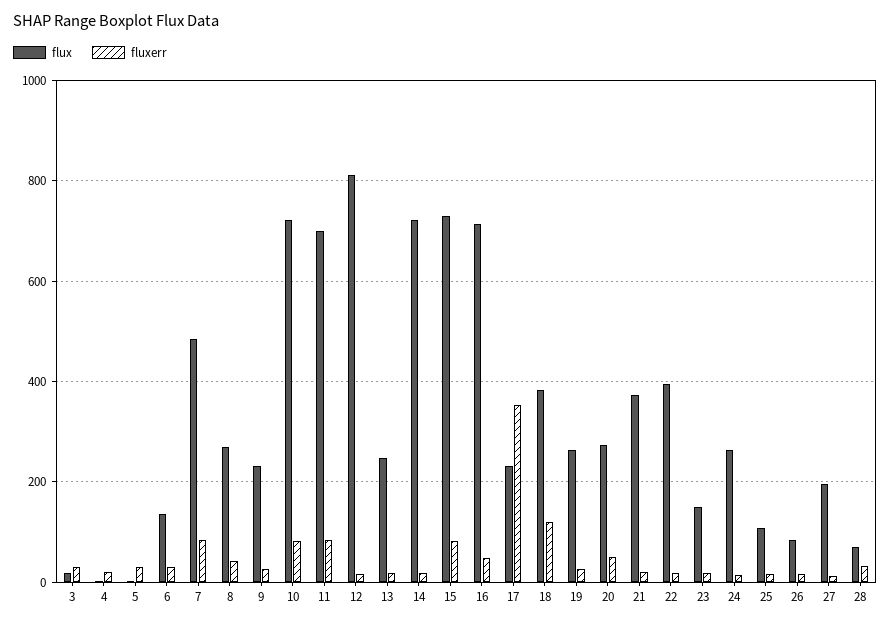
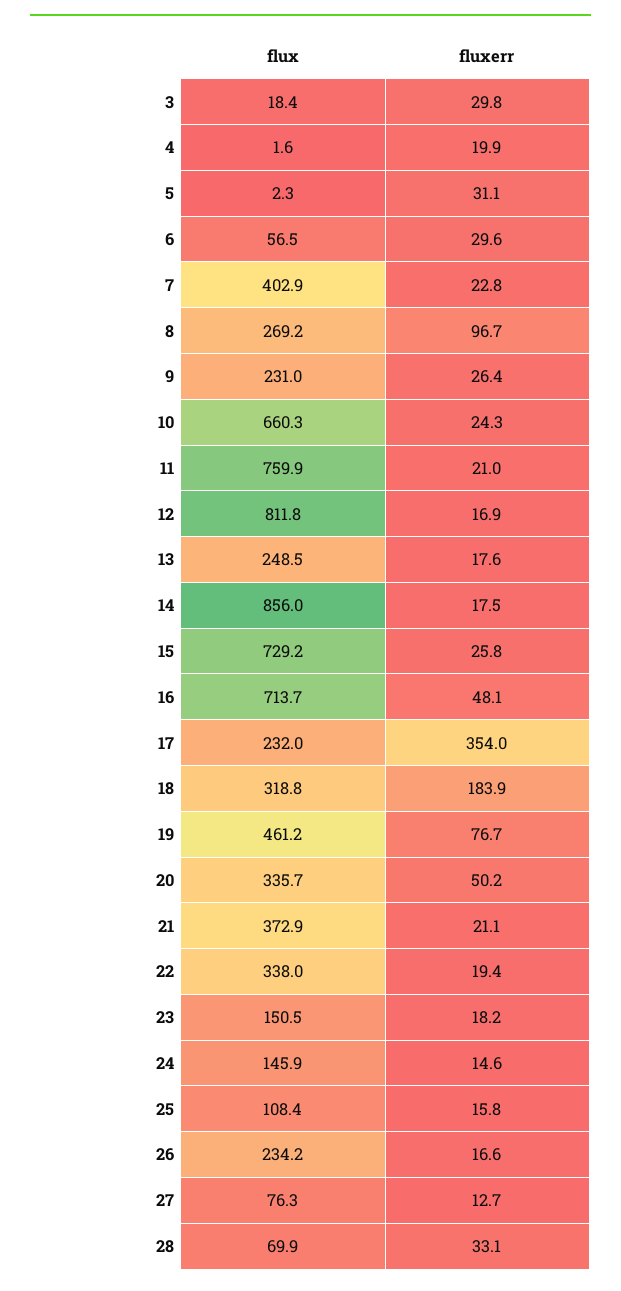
flux, 6: 140 -> 56.5
flux, 7: 480 -> 402.9
fluxerr, 7: 80 -> 22.8
fluxerr, 8: 40 -> 96.7
flux, 10: 720 -> 660.3
fluxerr, 10: 80 -> 24.3
flux, 11: 700 -> 759.9
fluxerr, 11: 80 -> 21
flux, 14: 720 -> 856
fluxerr, 15: 80 -> 25.8
flux, 18: 380 -> 318.8
fluxerr, 18: 120 -> 183.9
flux, 19: 260 -> 461.2
fluxerr, 19: 20 -> 76.7
flux, 20: 280 -> 335.7
flux, 22: 400 -> 338
flux, 24: 260 -> 145.9
flux, 26: 80 -> 234.2
flux, 27: 200 -> 76.3

